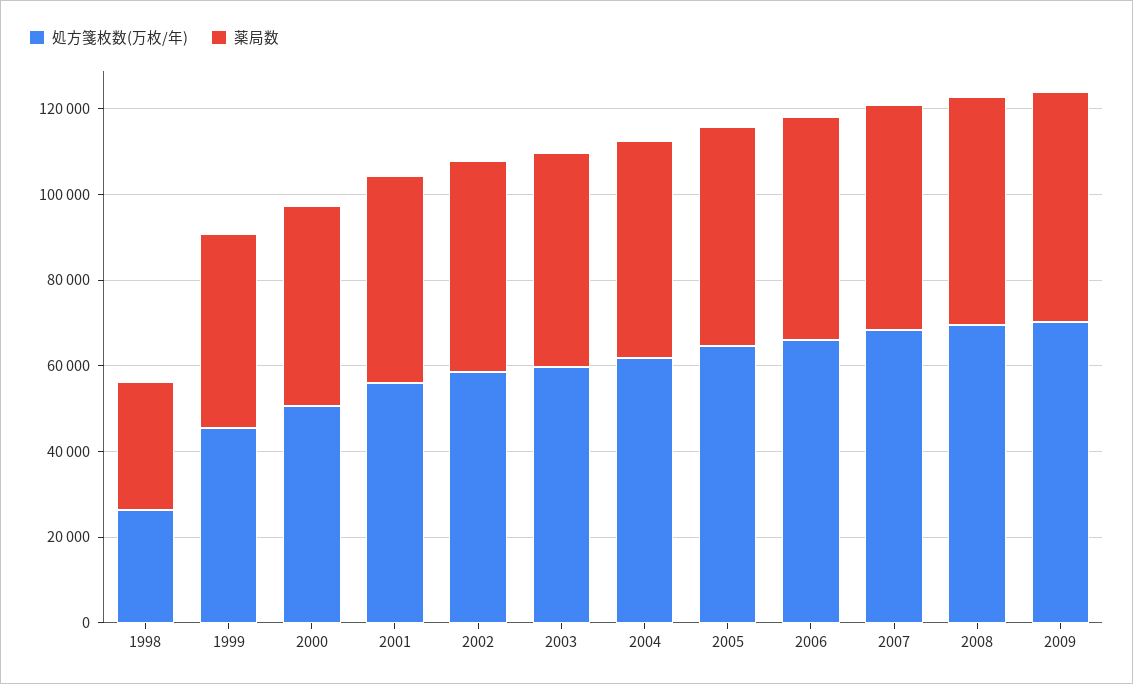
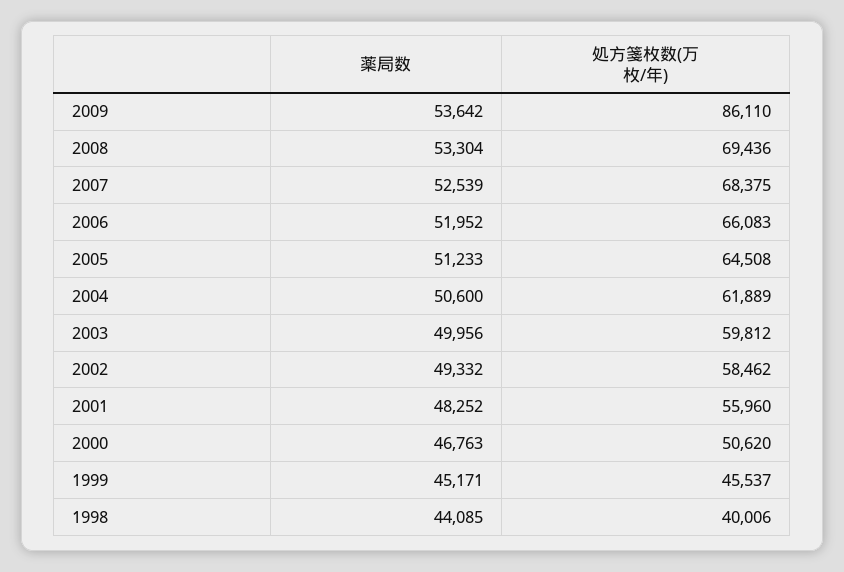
処方箋枚数(万枚/年), 1998: 25000 -> 40006
薬局数, 1998: 30000 -> 44085
処方箋枚数(万枚/年), 2009: 70000 -> 86110

